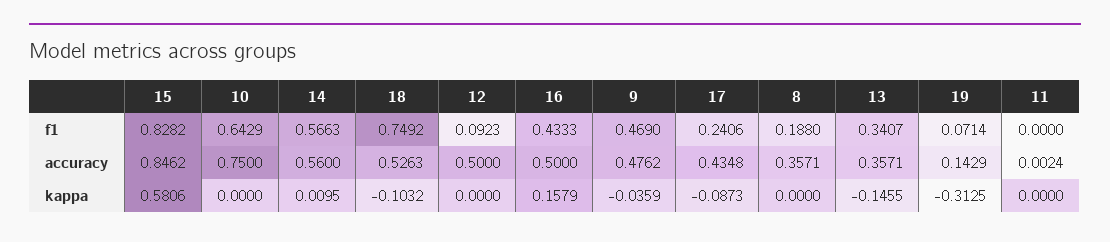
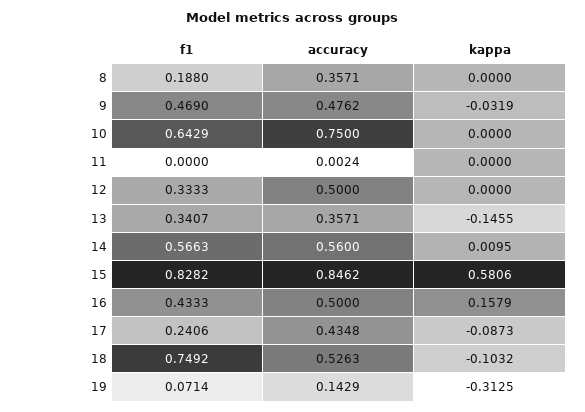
12, f1: 0.0923 -> 0.3333
9, kappa: -0.0359 -> -0.0319

